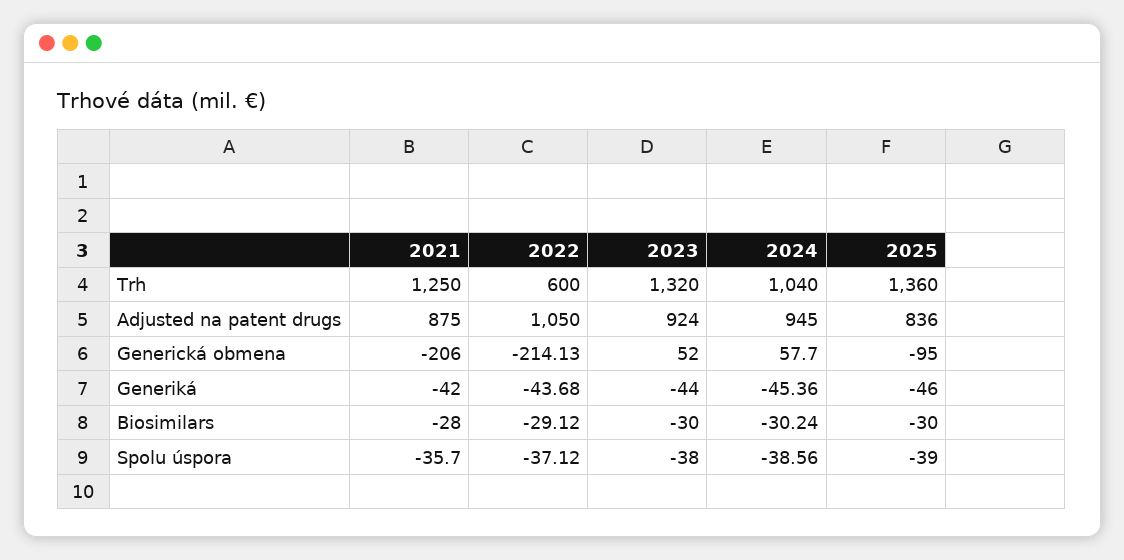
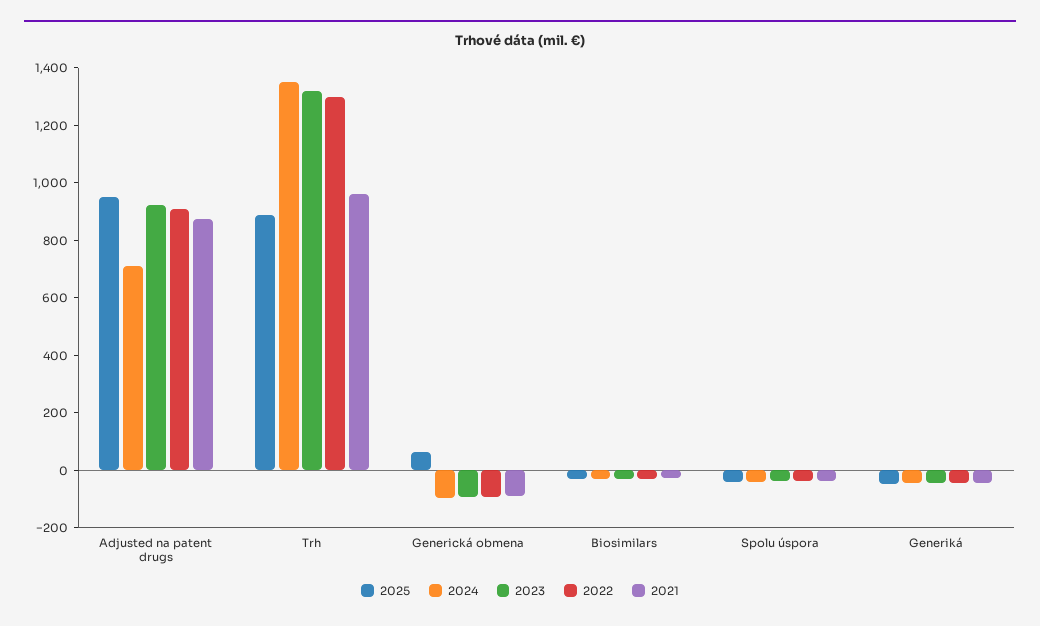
2021, Trh: 1250 -> 950
2022, Trh: 600 -> 1300
2024, Trh: 1040 -> 1350
2025, Trh: 1360 -> 900
2022, Adjusted na patent drugs: 1050 -> 900
2024, Adjusted na patent drugs: 945 -> 700
2025, Adjusted na patent drugs: 836 -> 950
2021, Generická obmena: -206 -> -100
2022, Generická obmena: -214.13 -> -100
2023, Generická obmena: 52 -> -100
2024, Generická obmena: 57.7 -> -100
2025, Generická obmena: -95 -> 50

